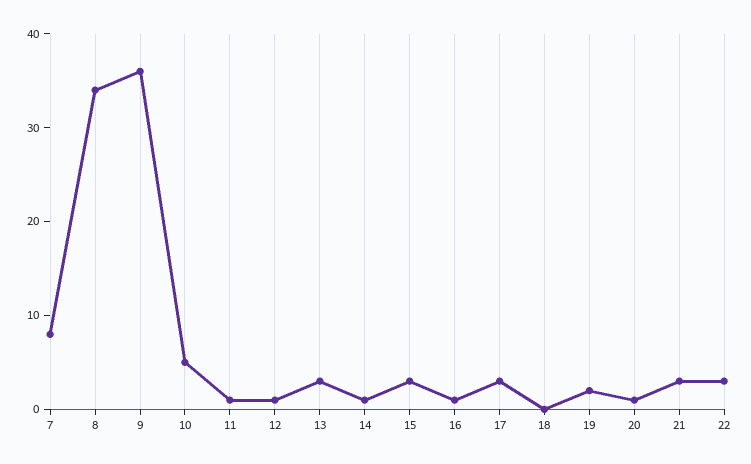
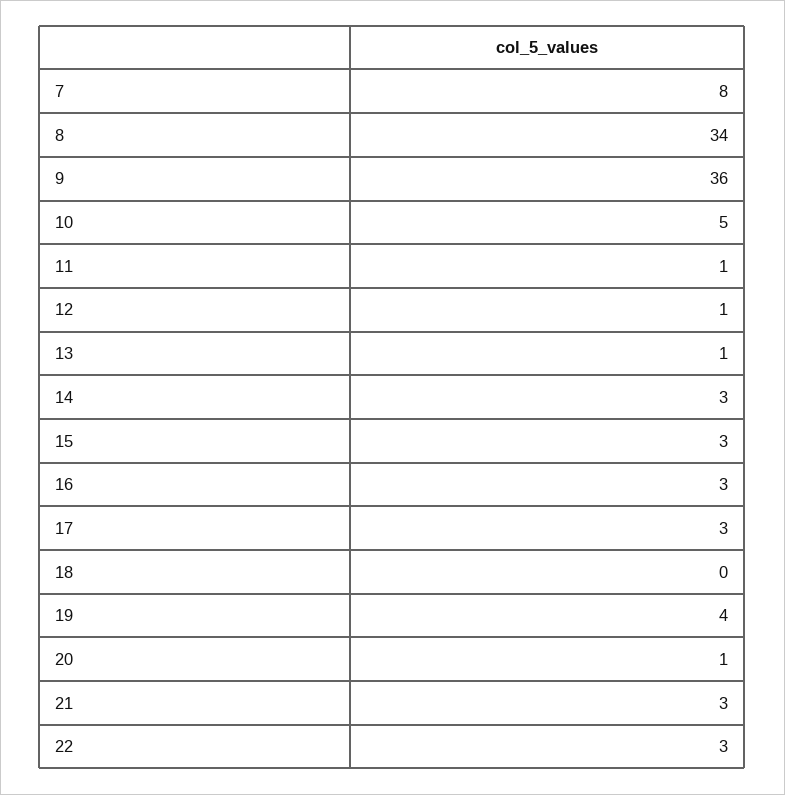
13: 3 -> 1
14: 1 -> 3
16: 1 -> 3
19: 2 -> 4

